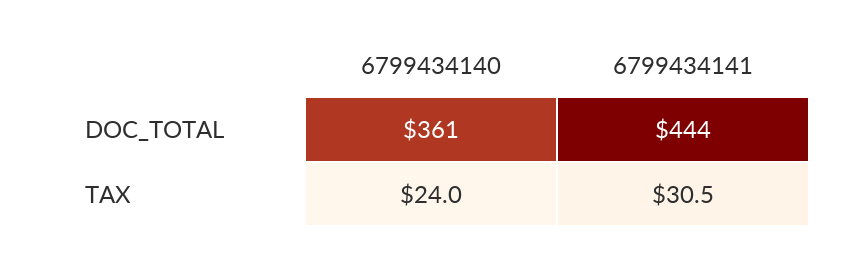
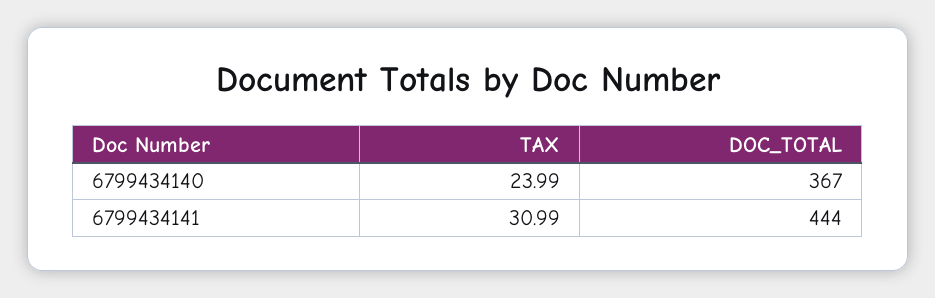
6799434140, DOC_TOTAL: 361 -> 367
6799434141, TAX: 30.5 -> 30.99

